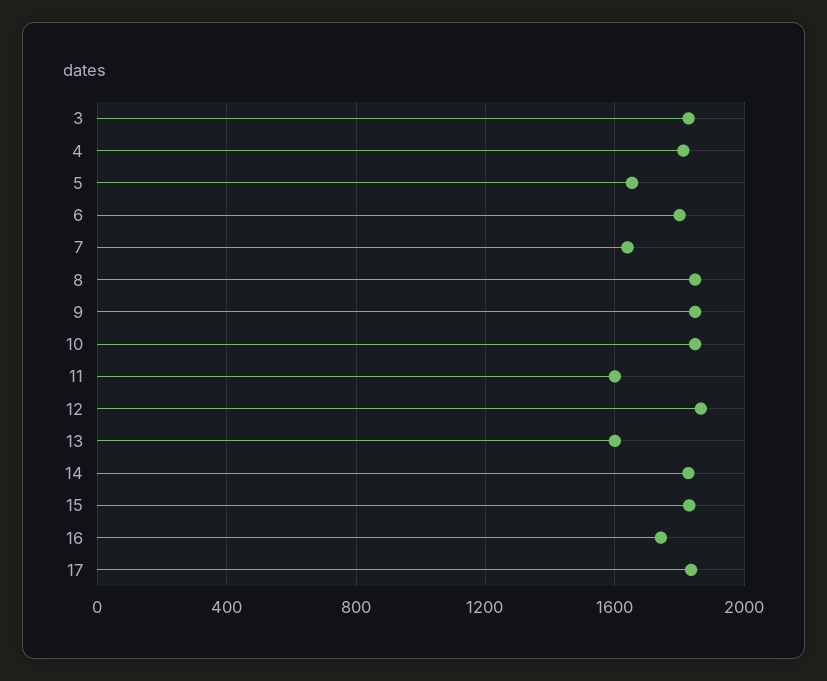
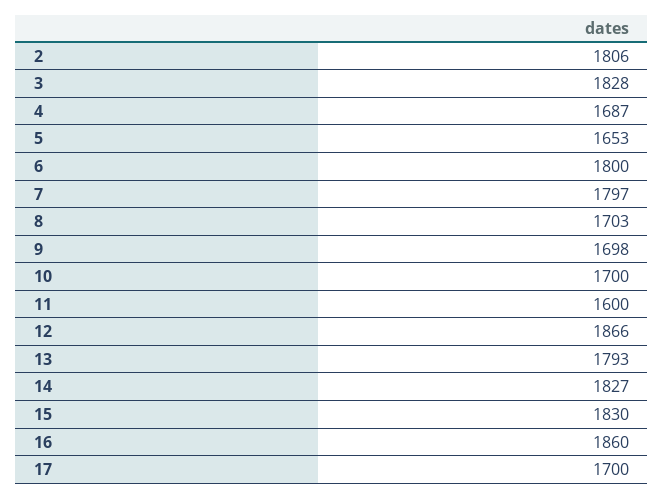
4: 1800 -> 1687
7: 1650 -> 1797
8: 1850 -> 1703
9: 1850 -> 1698
10: 1850 -> 1700
13: 1600 -> 1793
16: 1750 -> 1860
17: 1850 -> 1700
2: none -> 1806

